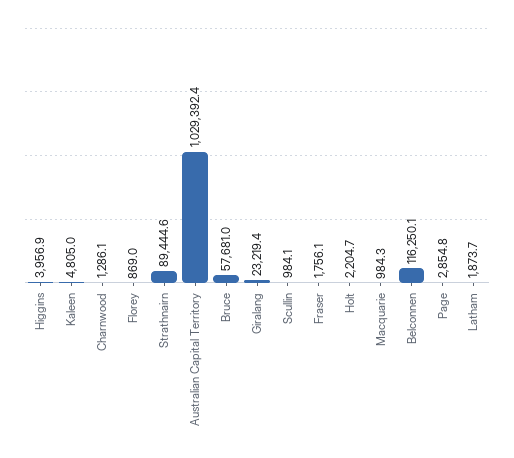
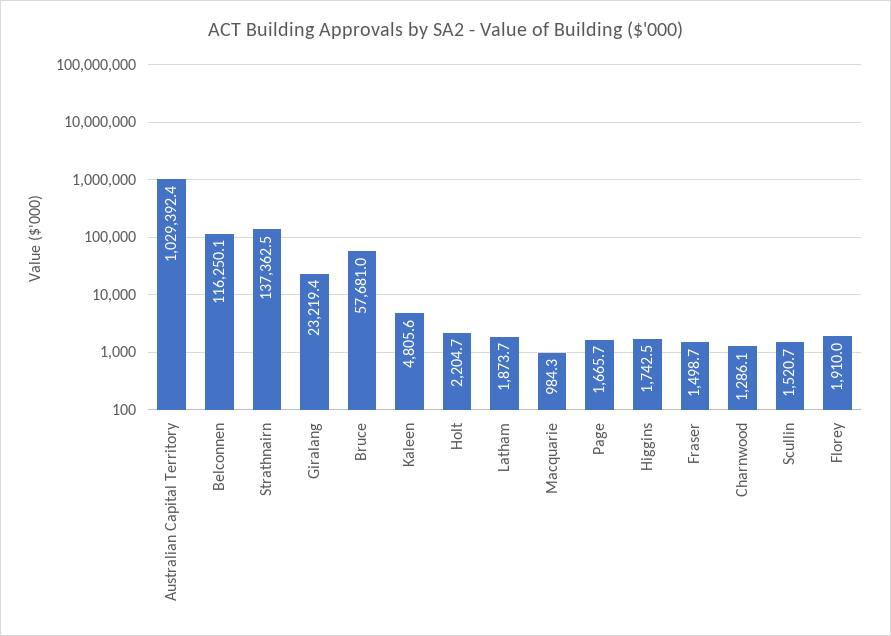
Higgins: 3956.9 -> 1742.5
Kaleen: 4805 -> 4805.6
Florey: 869 -> 1910
Strathnairn: 89444.6 -> 137362.5
Scullin: 984.1 -> 1520.7
Fraser: 1756.1 -> 1498.7
Page: 2854.8 -> 1665.7

